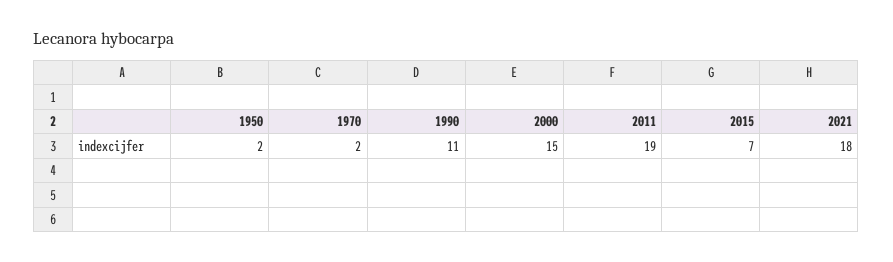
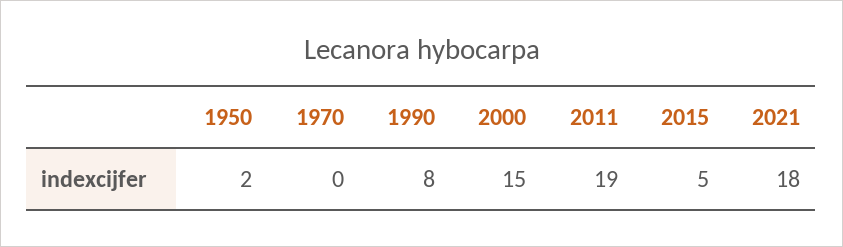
1970: 2 -> 0
1990: 11 -> 8
2015: 7 -> 5

